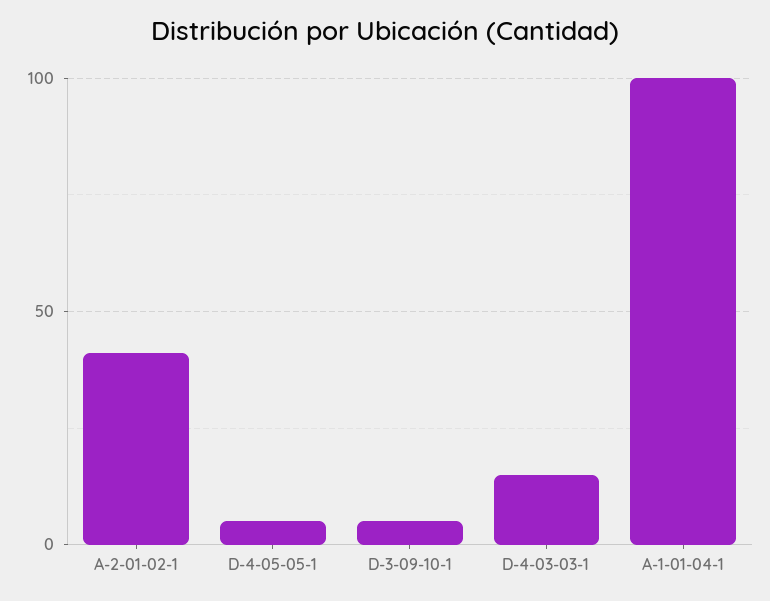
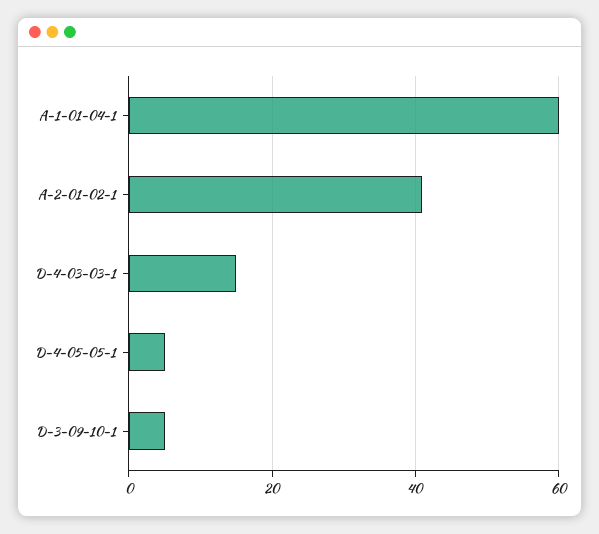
A-1-01-04-1: 100 -> 60

